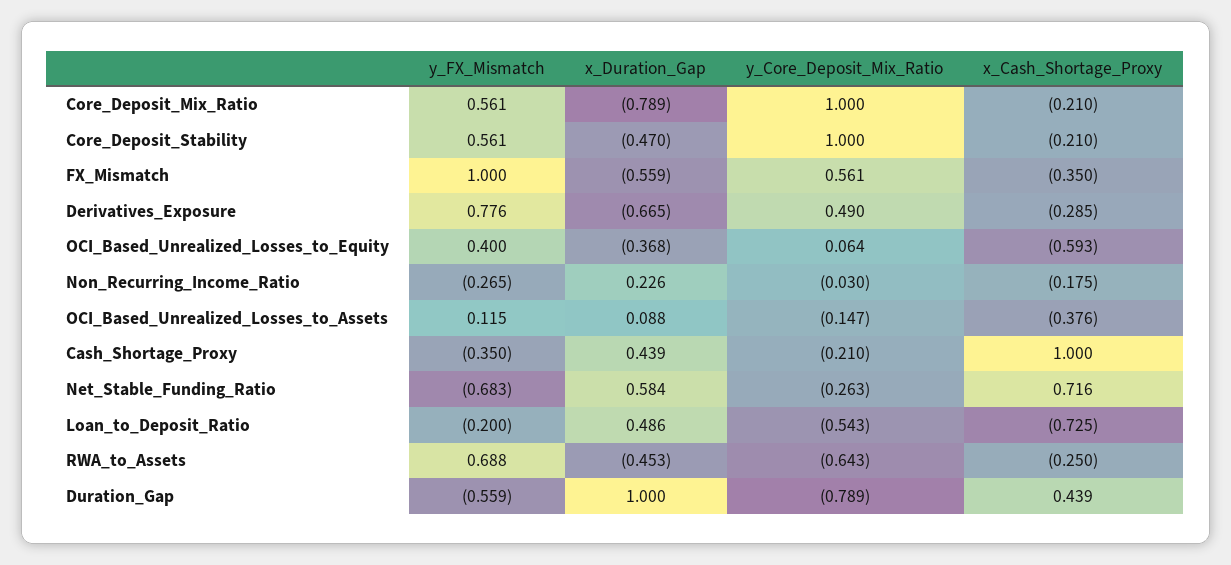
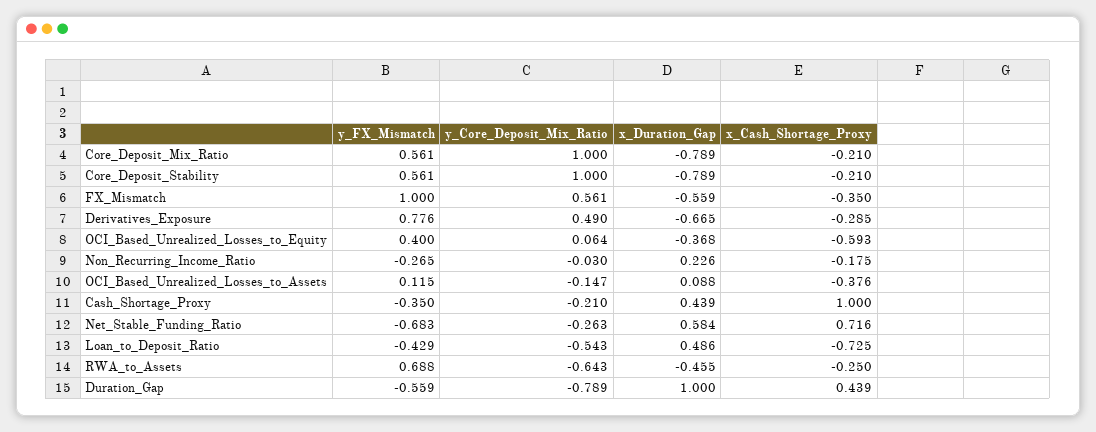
x_Duration_Gap, Core_Deposit_Stability: -0.47 -> -0.789
y_FX_Mismatch, Loan_to_Deposit_Ratio: -0.2 -> -0.429
x_Duration_Gap, RWA_to_Assets: -0.453 -> -0.455

